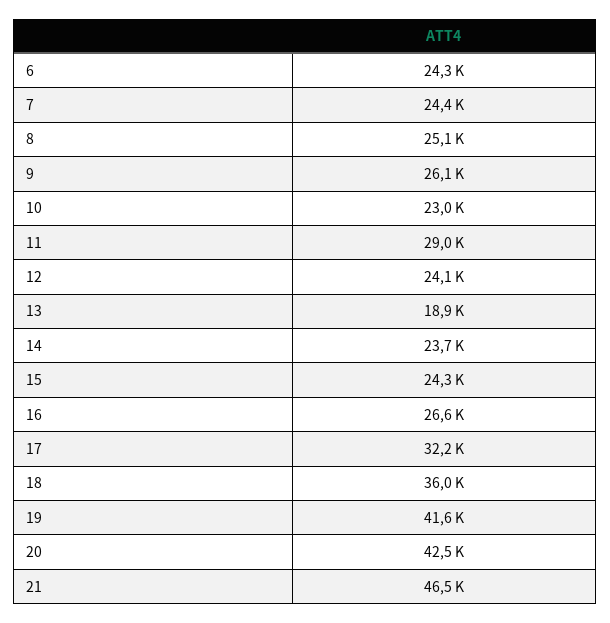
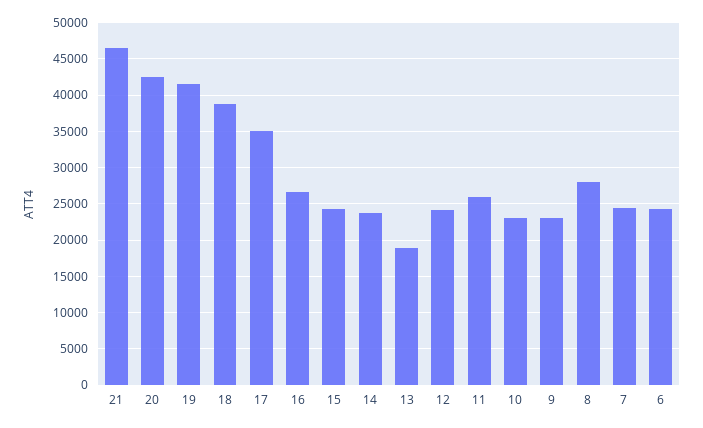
8: 25100 -> 28000
9: 26100 -> 23000
11: 29000 -> 26000
17: 32200 -> 35000
18: 36000 -> 39000

